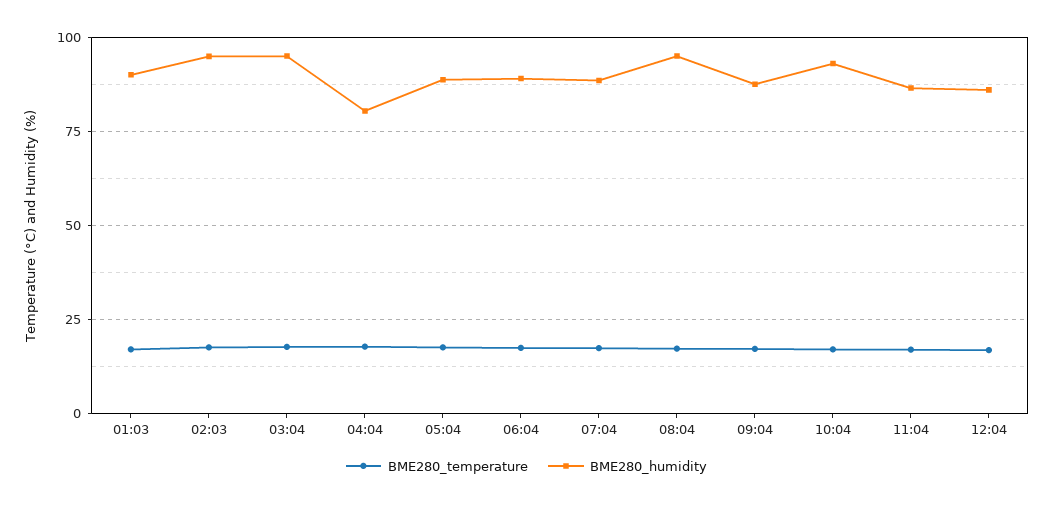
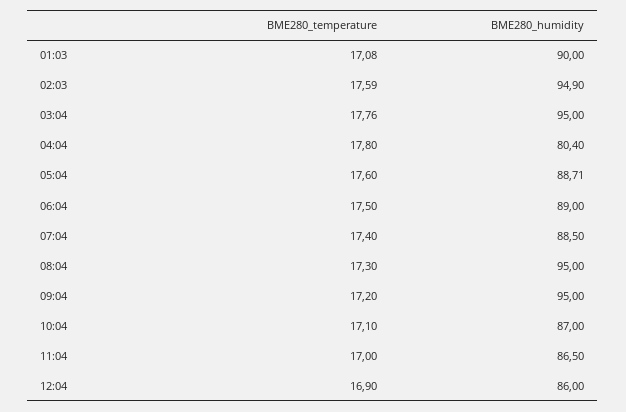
BME280_humidity, 09:04: 87.5 -> 95
BME280_humidity, 10:04: 92.5 -> 87

